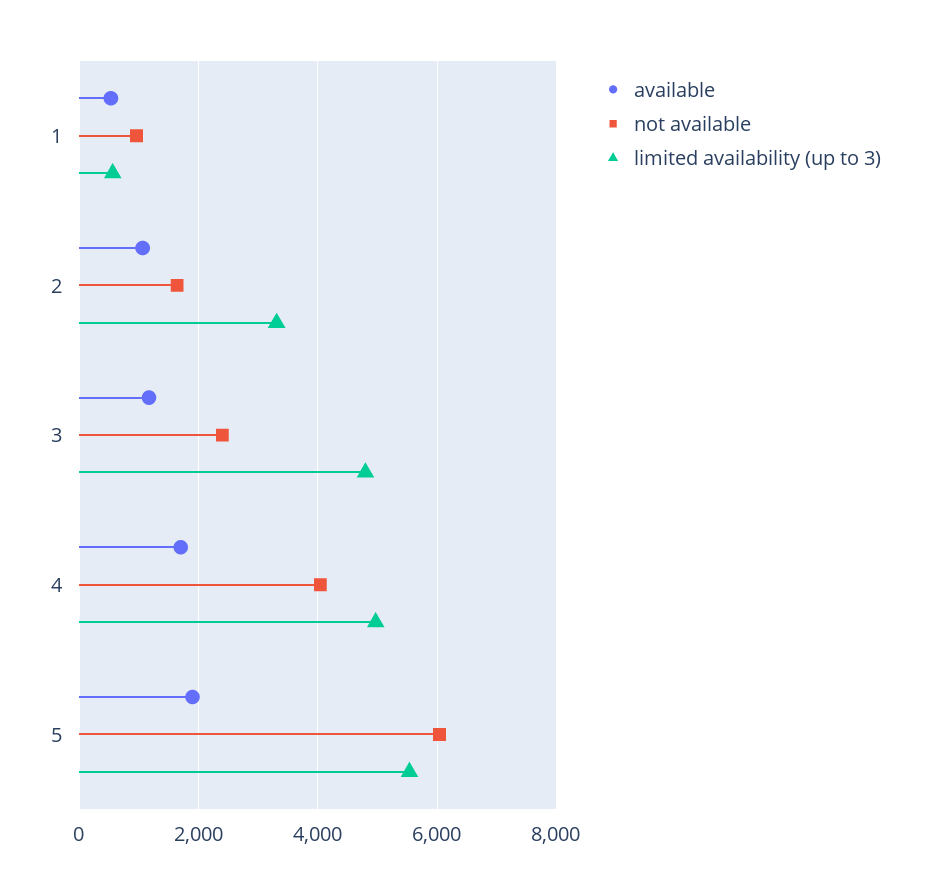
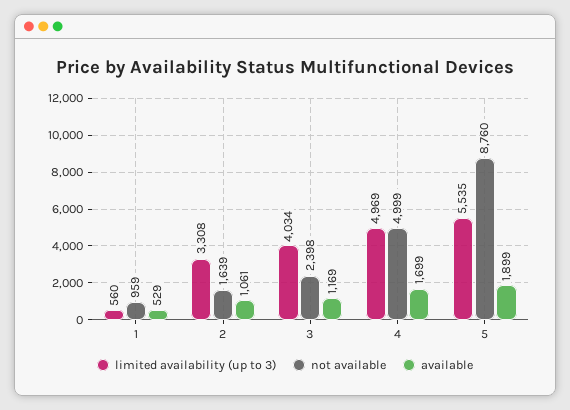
limited availability (up to 3), 3: 4800 -> 4034
not available, 4: 4000 -> 4999
not available, 5: 6000 -> 8760

